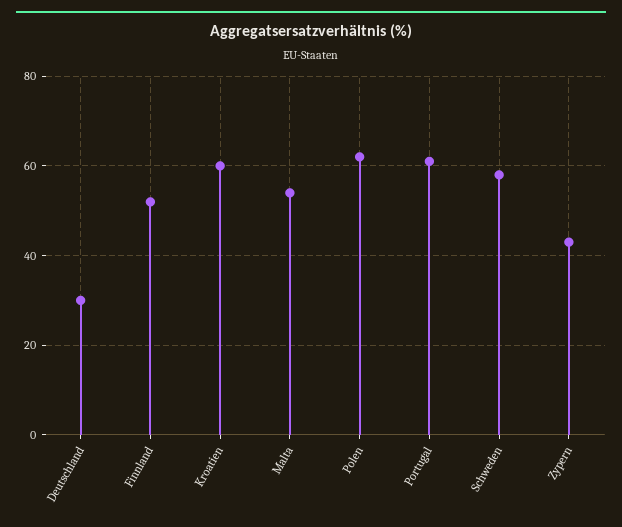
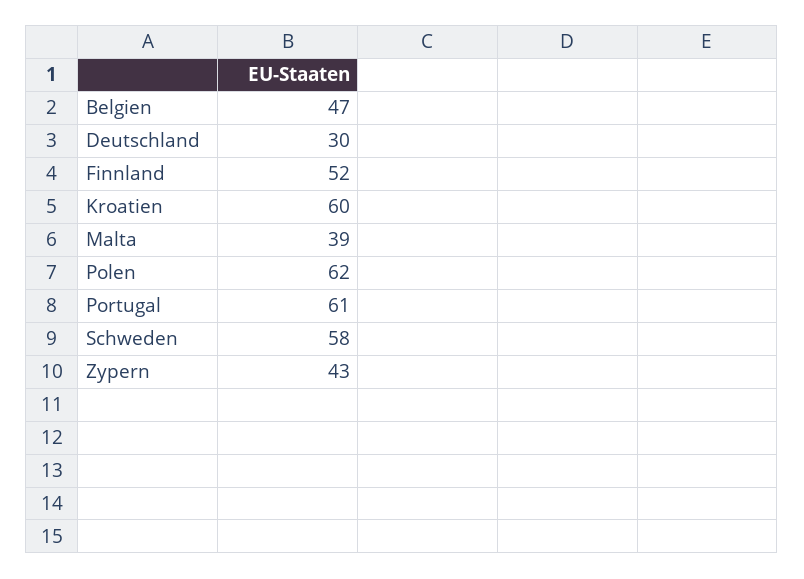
Malta: 55 -> 39
Belgien: none -> 47

